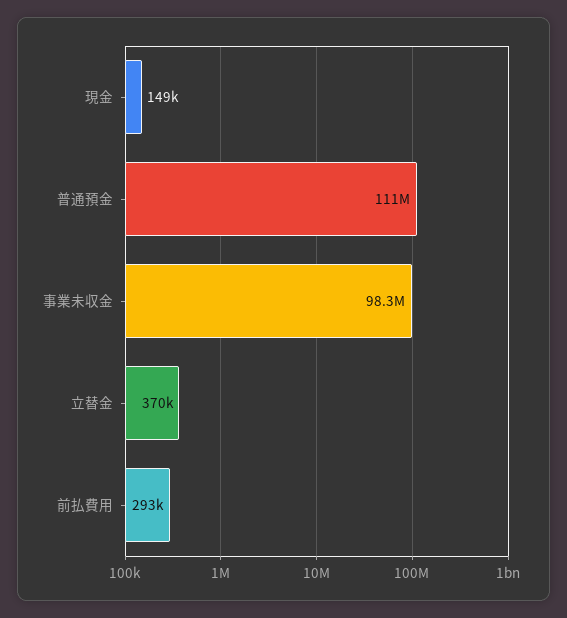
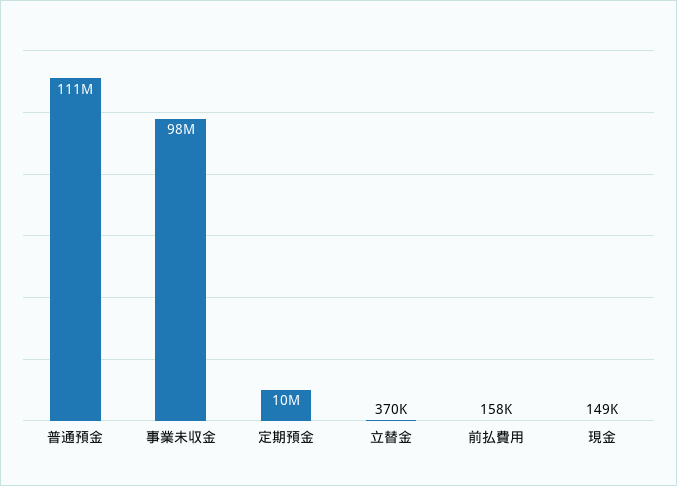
前払費用: 293000 -> 158000
定期預金: none -> 10000000

